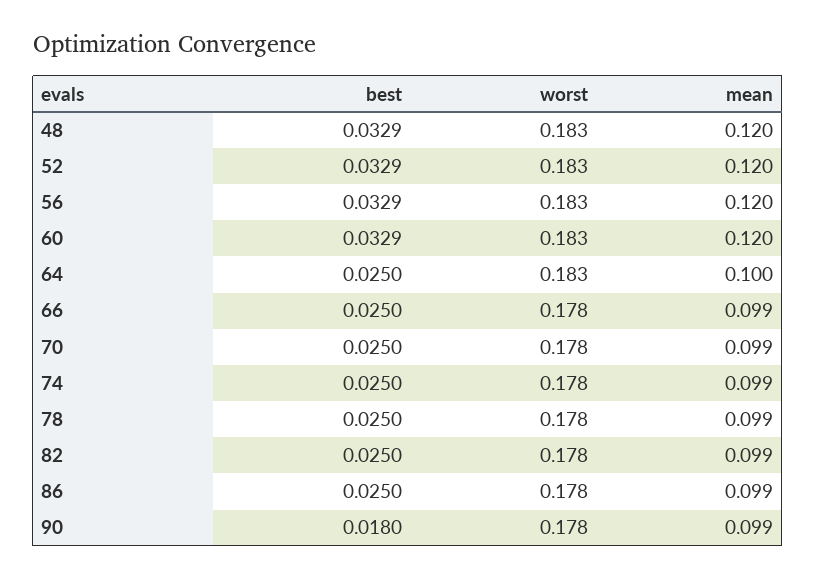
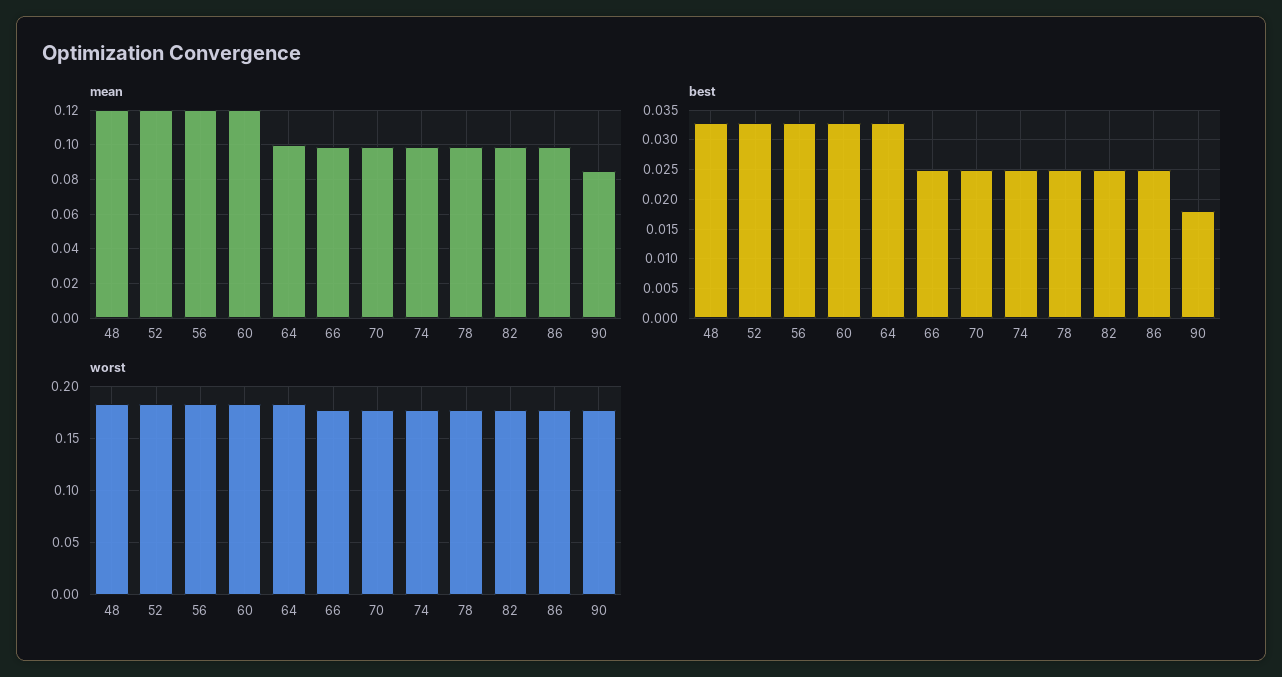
best, 64: 0.025 -> 0.0325
mean, 90: 0.099 -> 0.085

